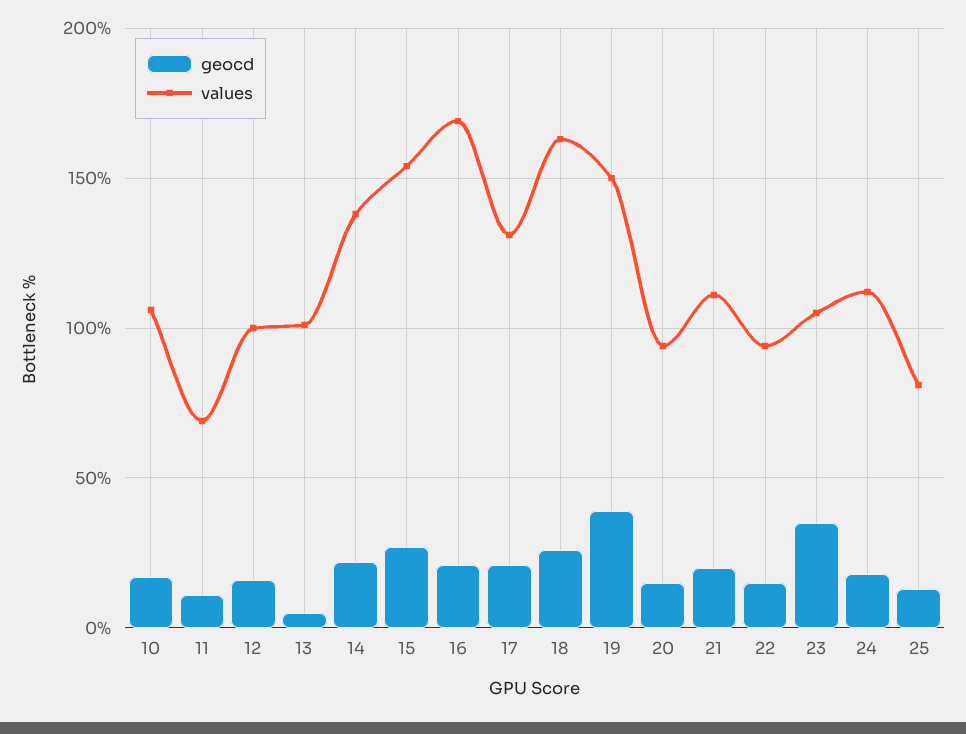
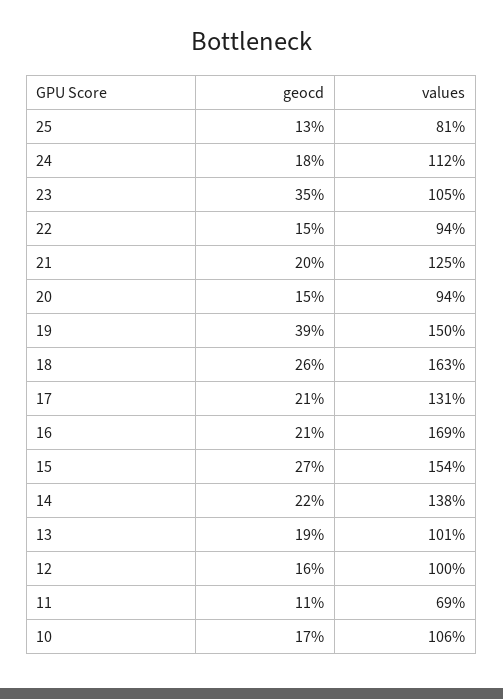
geocd, 13: 5 -> 19
values, 21: 110 -> 125

